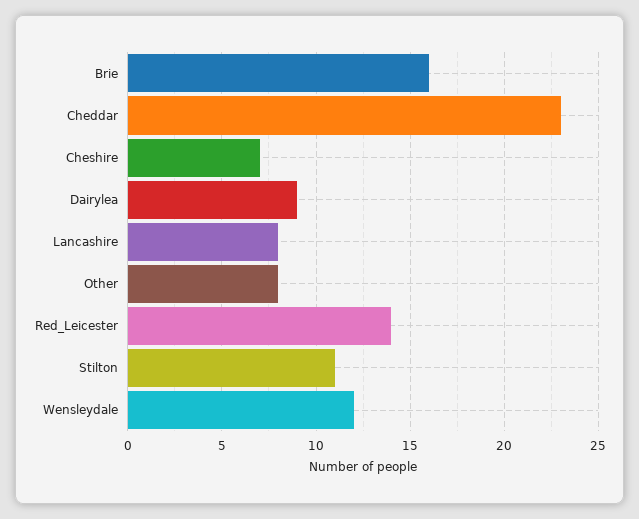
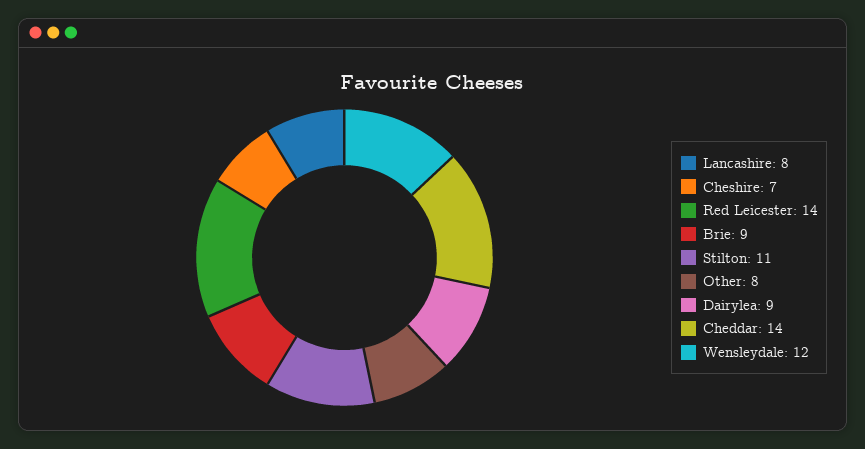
Brie: 16 -> 9
Cheddar: 23 -> 14

